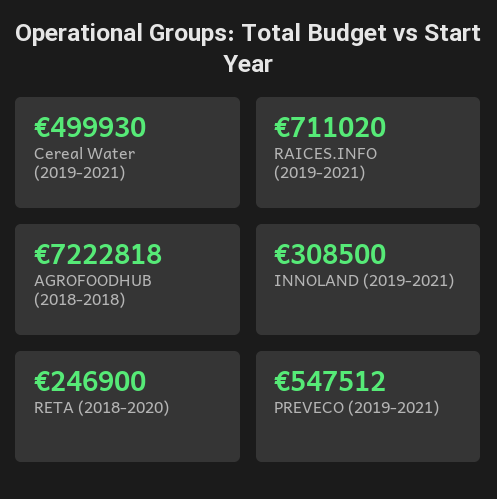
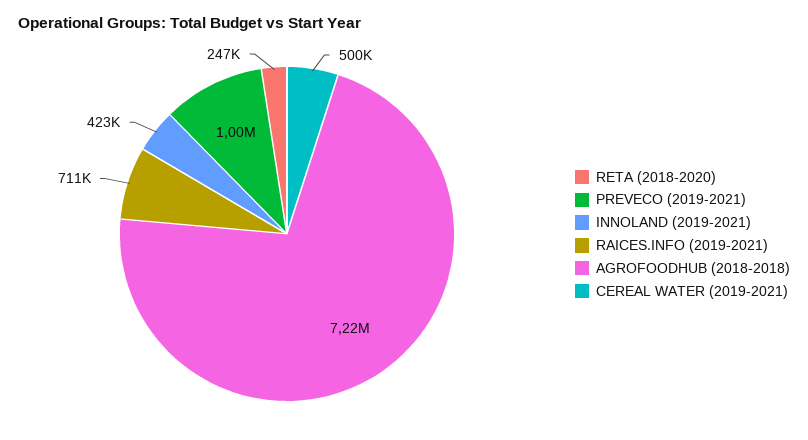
INNOLAND (2019-2021): 308500 -> 423000
PREVECO (2019-2021): 547512 -> 1000000

